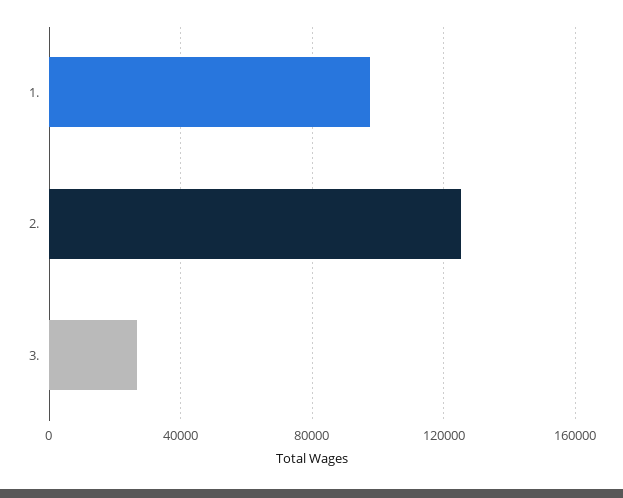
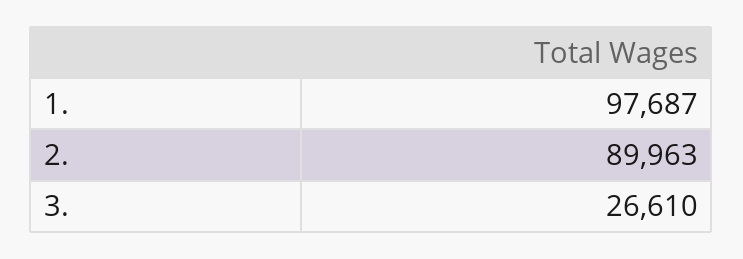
2.: 125000 -> 89963

